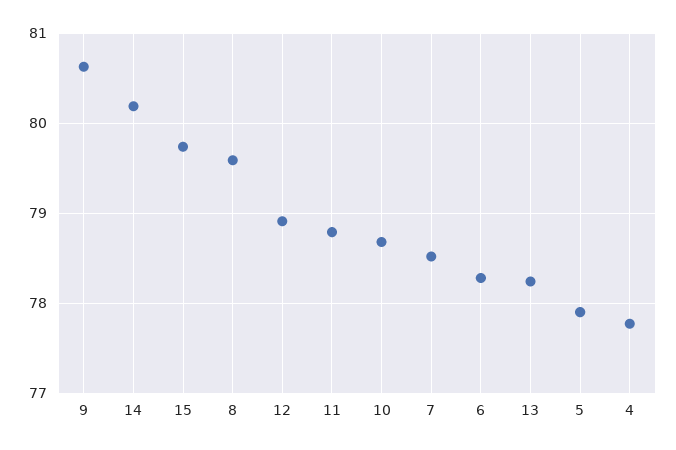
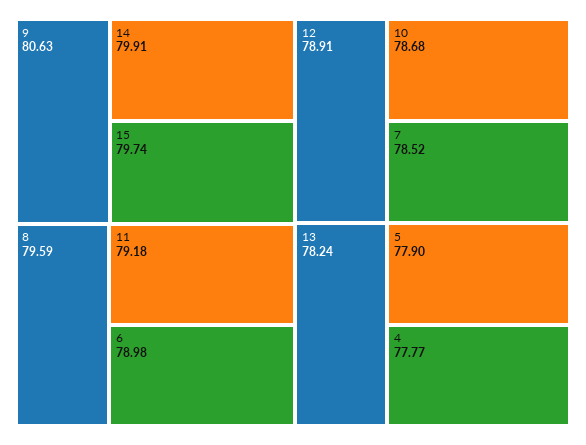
14: 80.2 -> 79.91
11: 78.8 -> 79.18
6: 78.3 -> 78.98

